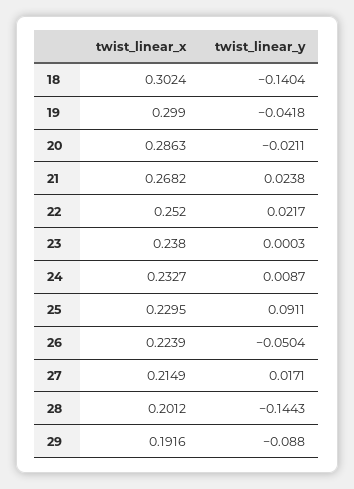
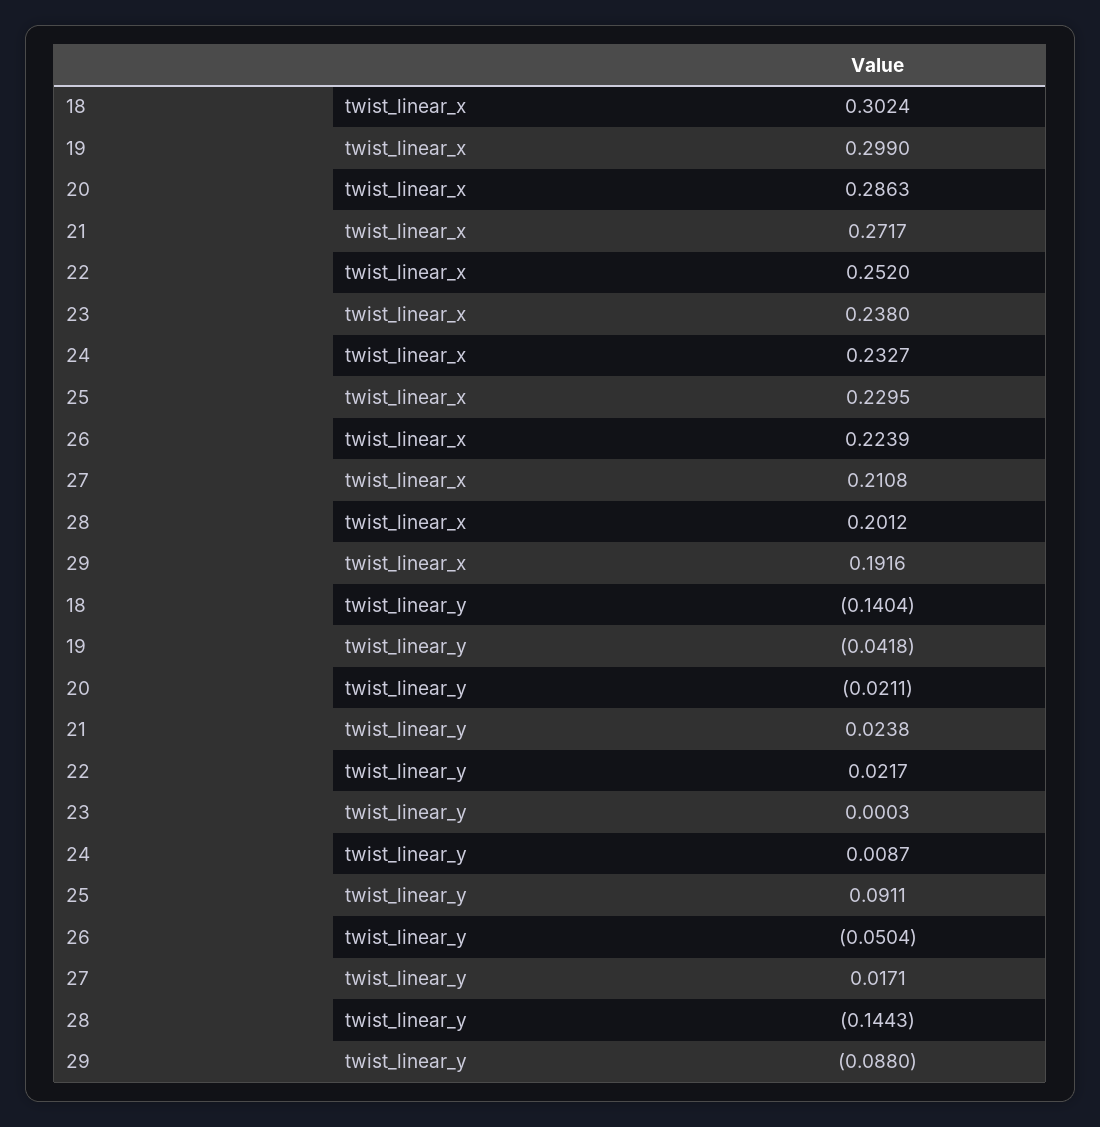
twist_linear_x, 21: 0.2682 -> 0.2717
twist_linear_x, 27: 0.2149 -> 0.2108

